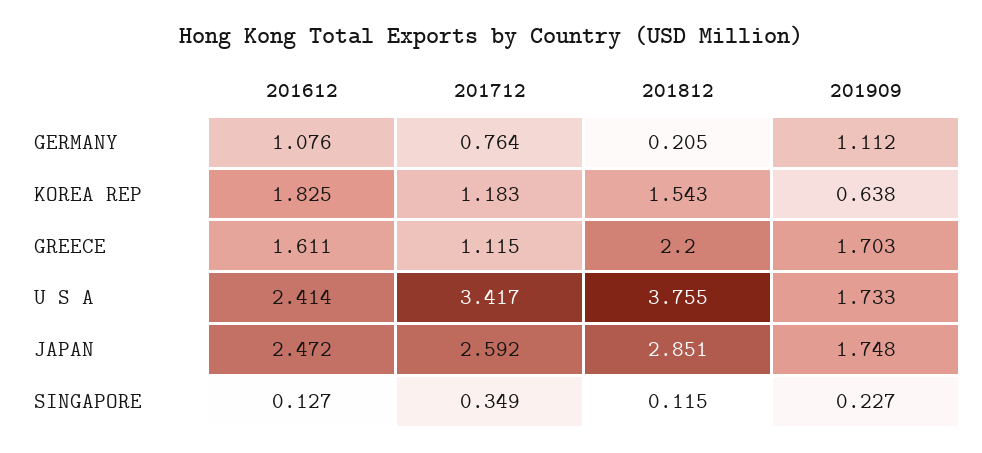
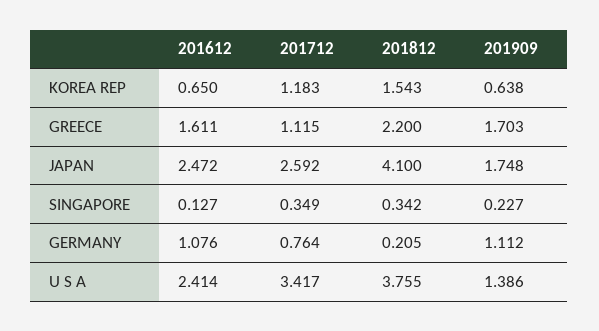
201612, KOREA REP: 1.825 -> 0.65
201909, U S A: 1.733 -> 1.386
201812, JAPAN: 2.851 -> 4.1
201812, SINGAPORE: 0.115 -> 0.342

